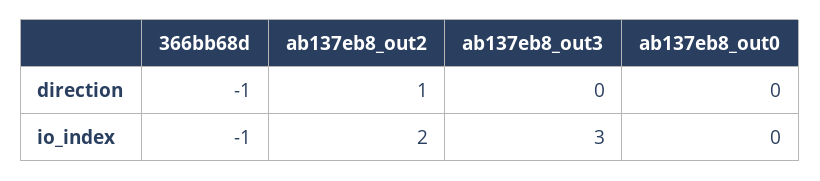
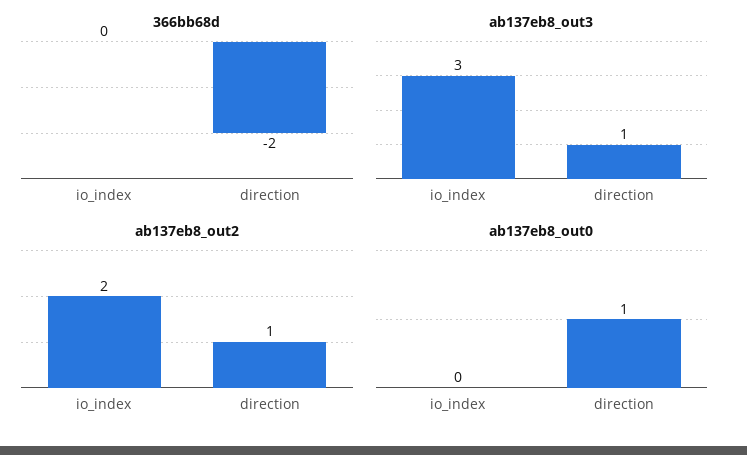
366bb68d, direction: -1 -> -2
ab137eb8_out3, direction: 0 -> 1
ab137eb8_out0, direction: 0 -> 1
366bb68d, io_index: -1 -> 0

